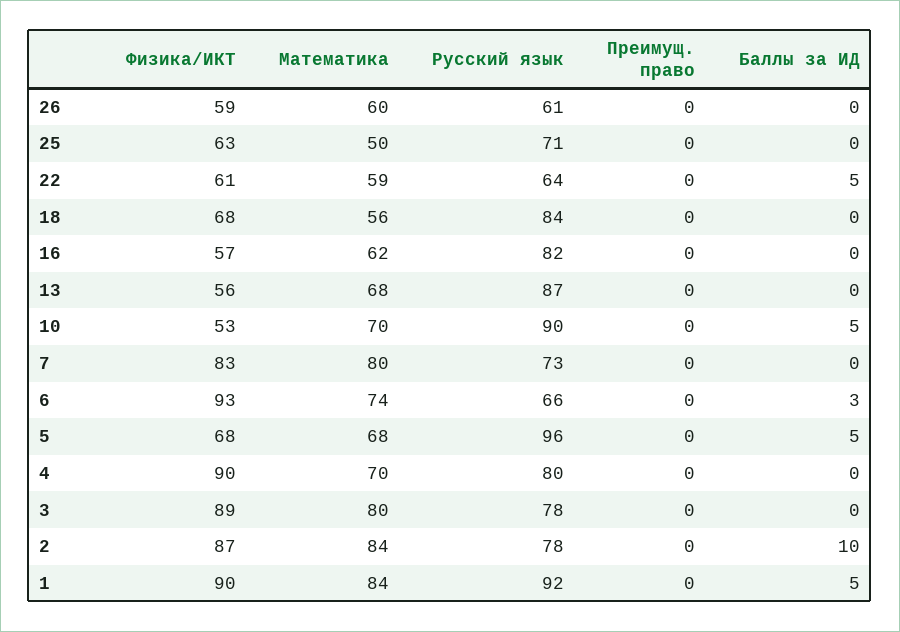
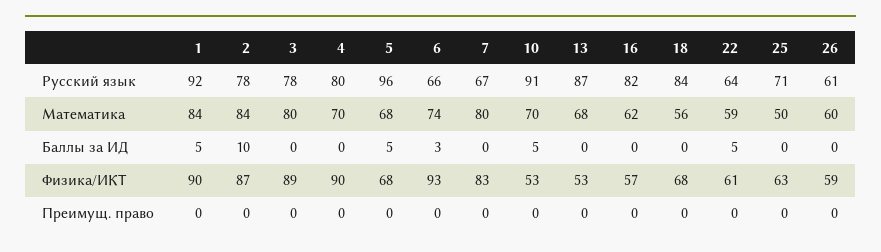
Физика/ИКТ, 13: 56 -> 53
Русский язык, 10: 90 -> 91
Русский язык, 7: 73 -> 67

